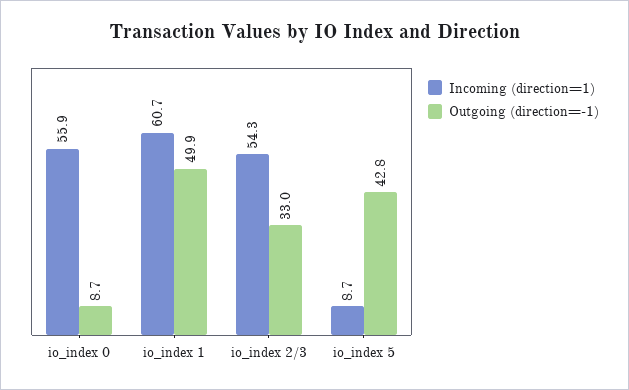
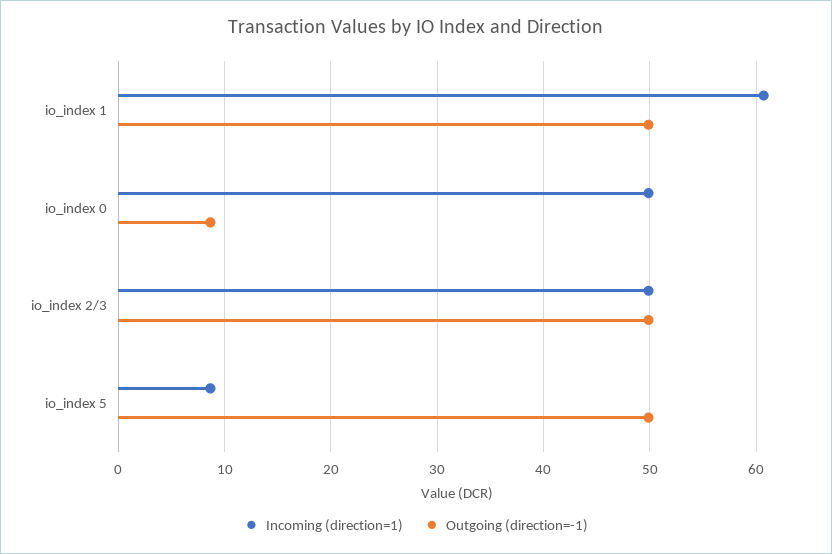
Incoming (direction=1), io_index 0: 55.9 -> 50
Incoming (direction=1), io_index 2/3: 54.3 -> 50
Outgoing (direction=-1), io_index 2/3: 33 -> 50
Outgoing (direction=-1), io_index 5: 42.8 -> 50

